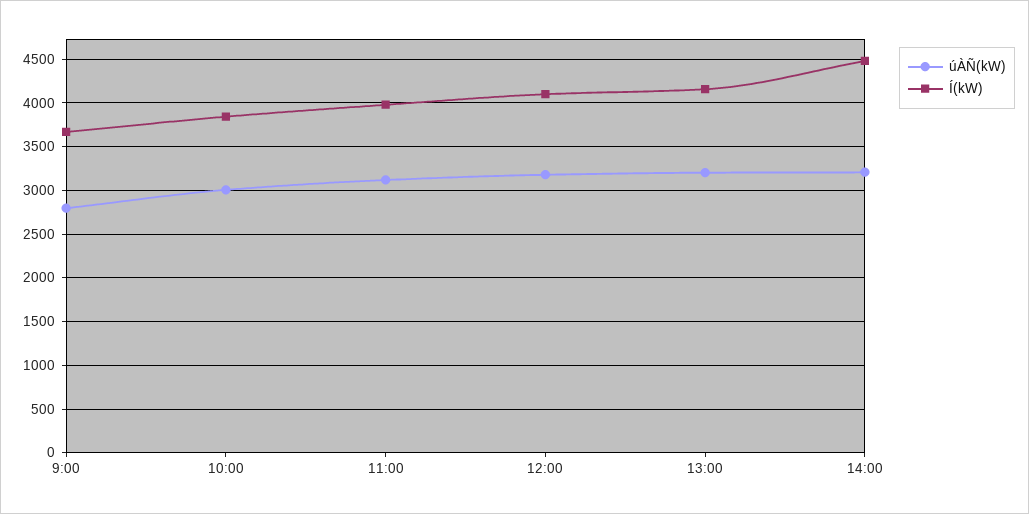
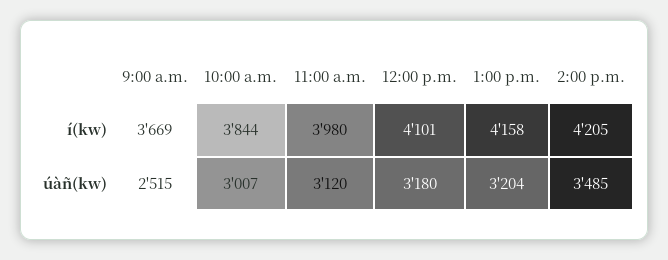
úÀÑ(kW), 9:00: 2800 -> 2515
úÀÑ(kW), 14:00: 3200 -> 3485
Í(kW), 14:00: 4500 -> 4205

